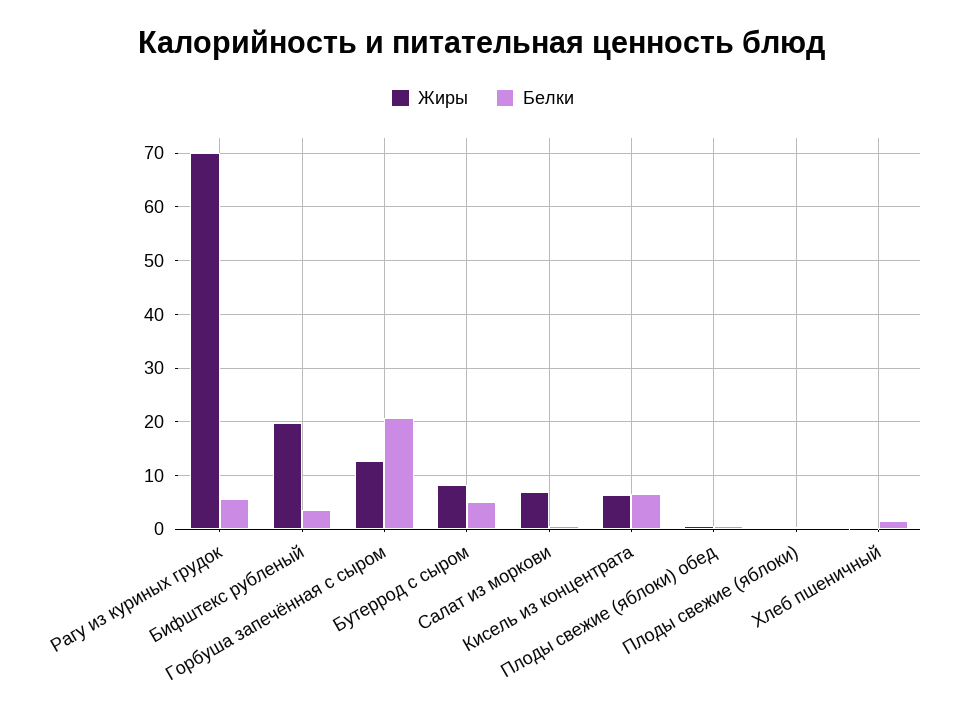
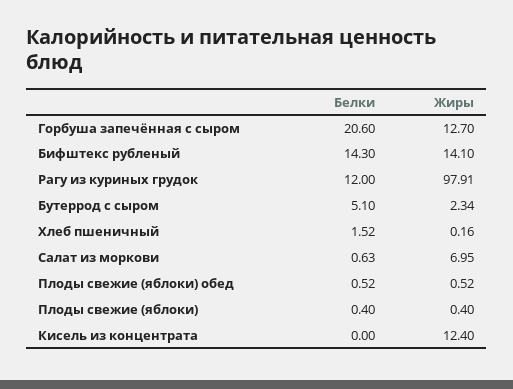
Жиры, Рагу из куриных грудок: 70 -> 97.91
Белки, Рагу из куриных грудок: 6 -> 12
Жиры, Бифштекс рубленый: 20 -> 14.1
Белки, Бифштекс рубленый: 4 -> 14.3
Жиры, Бутеррод с сыром: 8 -> 2.34
Жиры, Кисель из концентрата: 6 -> 12.4
Белки, Кисель из концентрата: 6 -> 0

